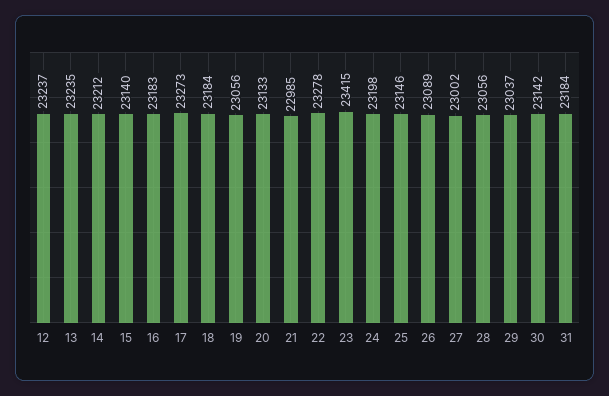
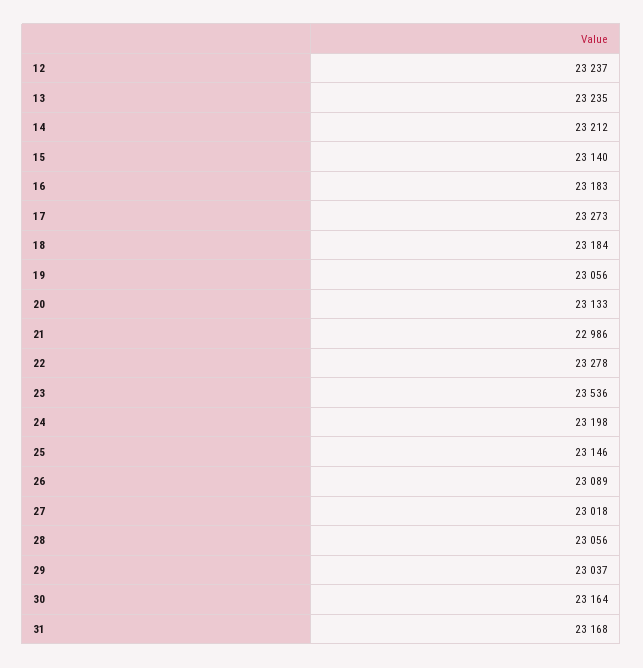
21: 22985 -> 22986
23: 23415 -> 23536
27: 23002 -> 23018
30: 23142 -> 23164
31: 23184 -> 23168

